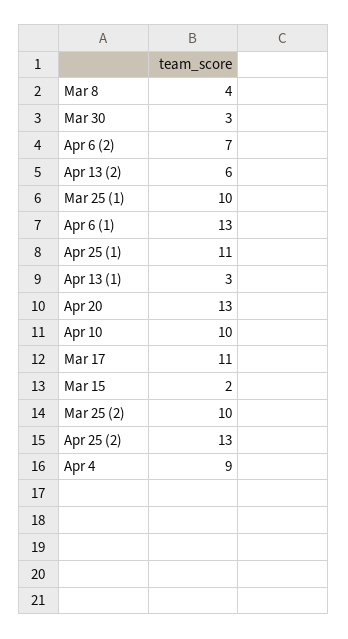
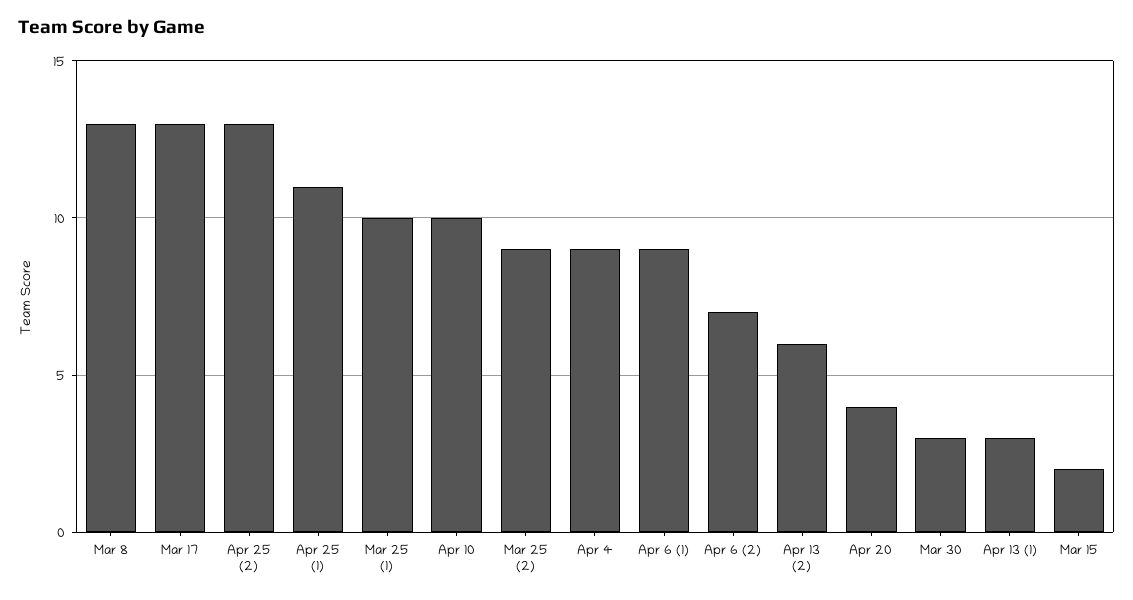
Mar 8: 4 -> 13
Apr 6 (1): 13 -> 9
Apr 20: 13 -> 4
Mar 17: 11 -> 13
Mar 25 (2): 10 -> 9

